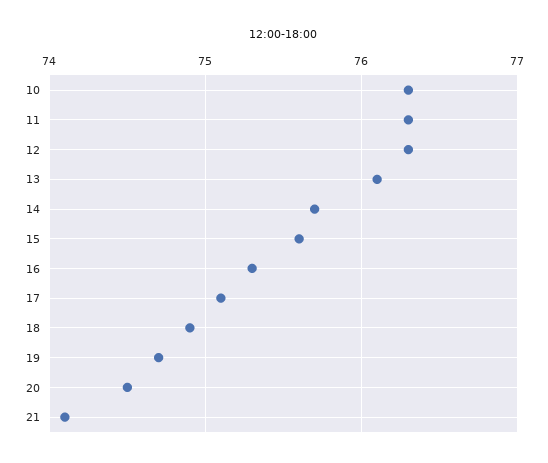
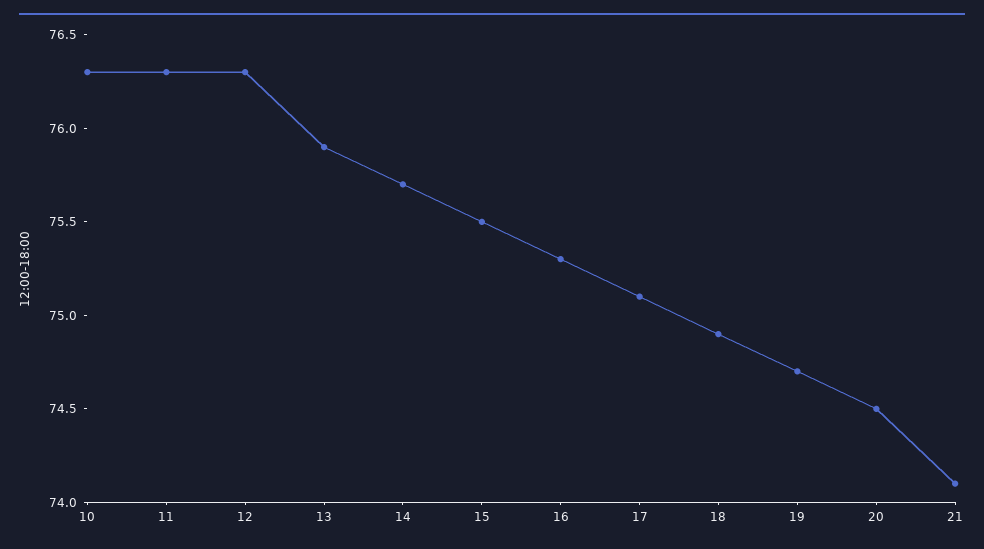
13: 76.1 -> 75.9
15: 75.6 -> 75.5

